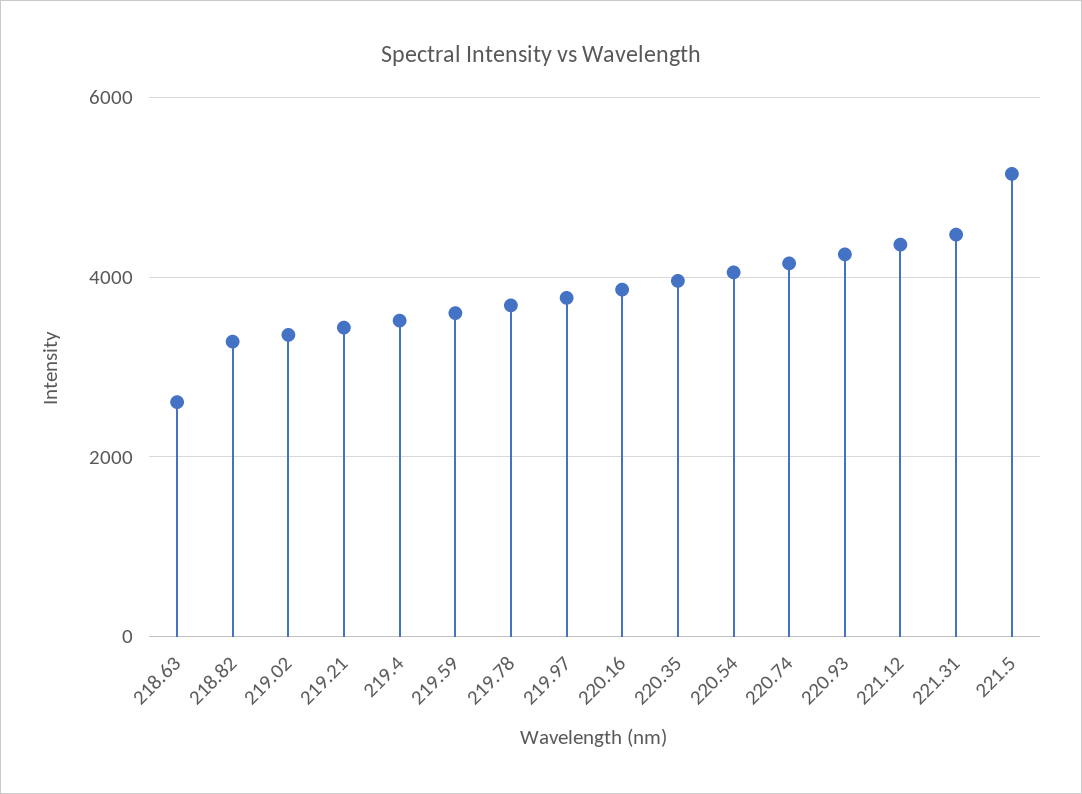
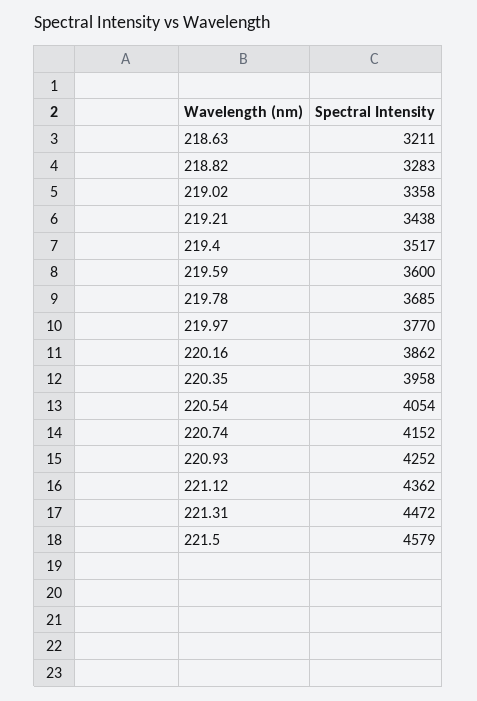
218.63: 2600 -> 3211
221.5: 5200 -> 4579

